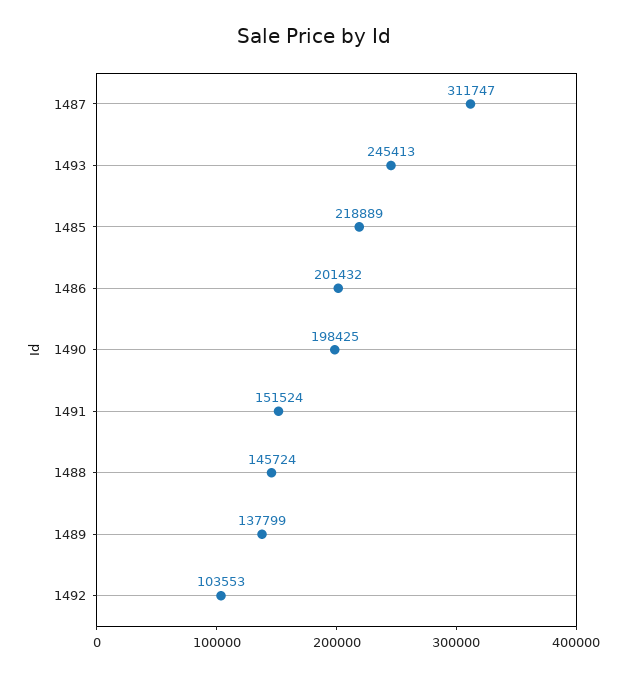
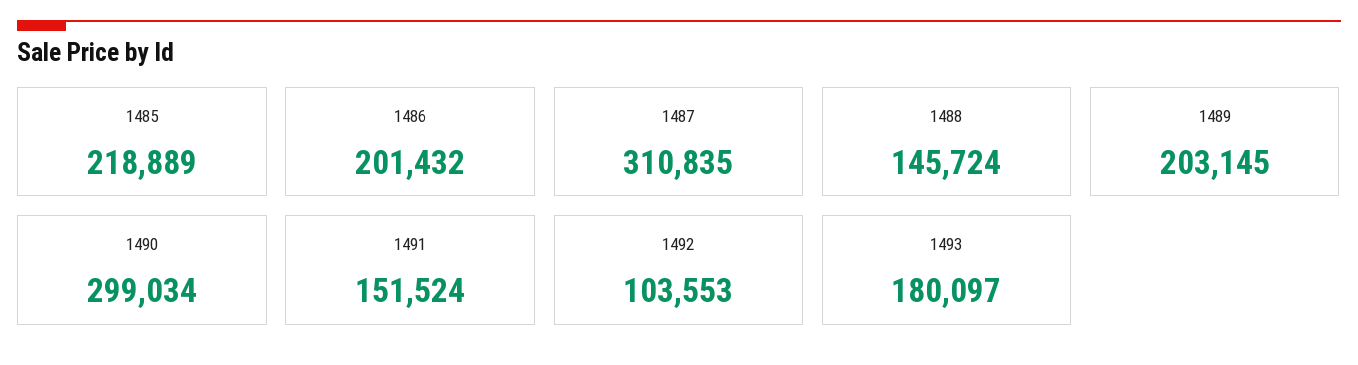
1487: 311747 -> 310835
1493: 245413 -> 180097
1490: 198425 -> 299034
1489: 137799 -> 203145

